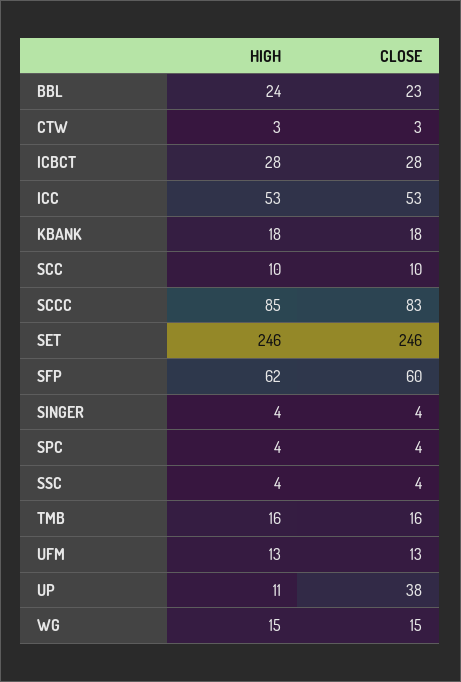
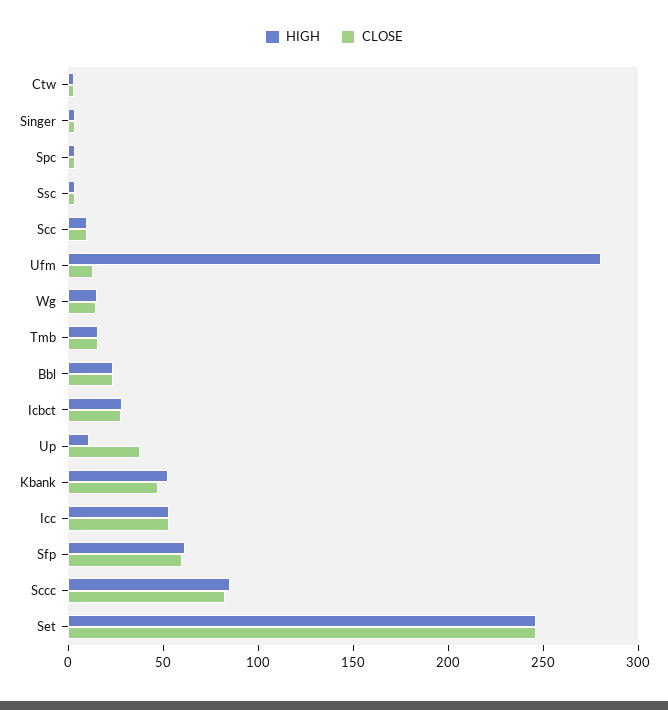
HIGH, KBANK: 18 -> 50
CLOSE, KBANK: 18 -> 50
HIGH, UFM: 13 -> 280

